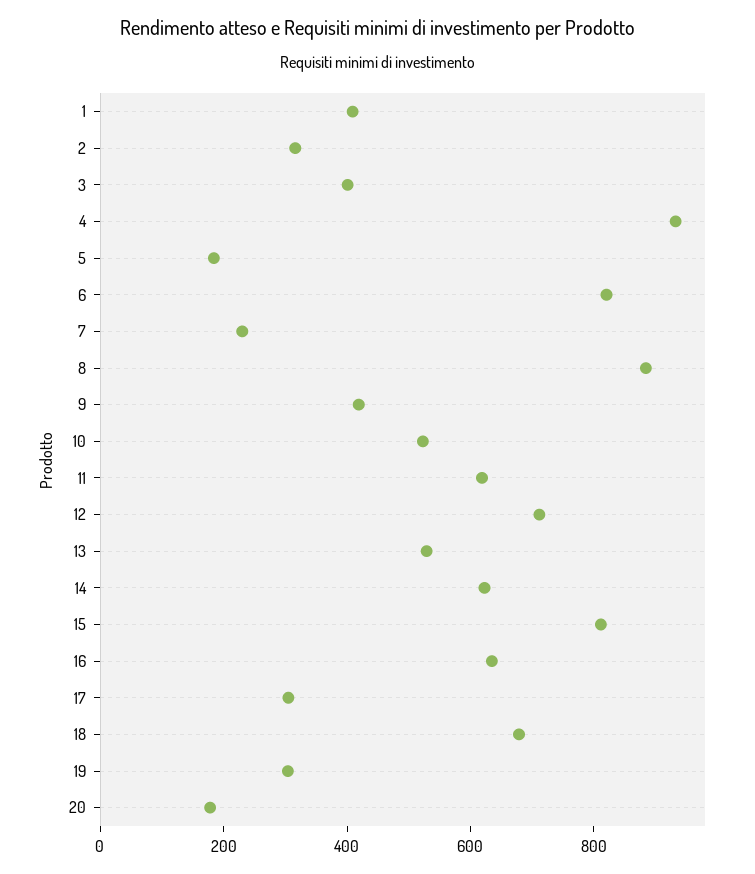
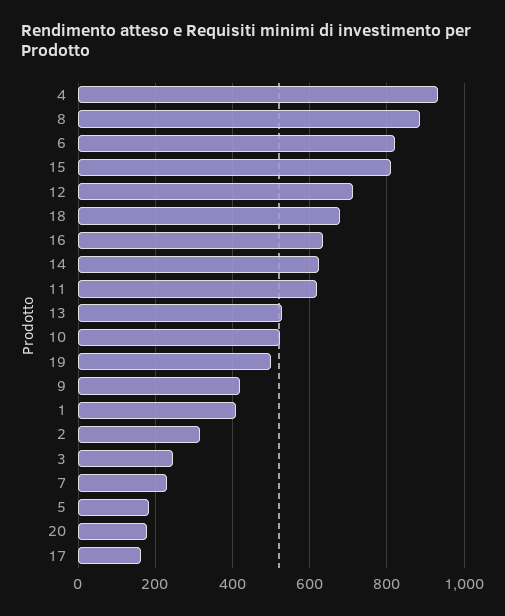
3: 400 -> 240
17: 300 -> 160
19: 300 -> 500

